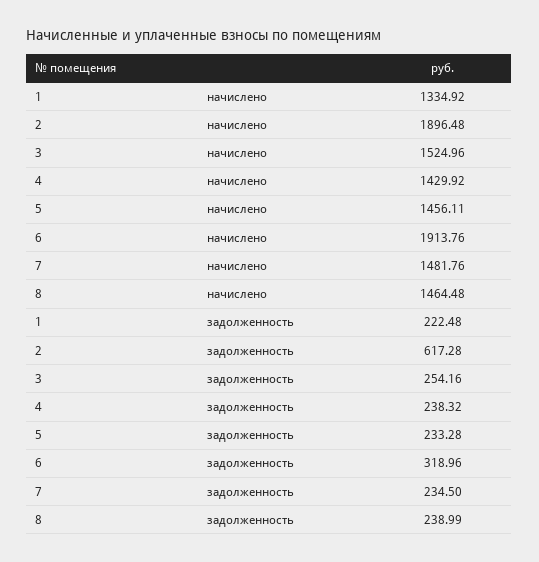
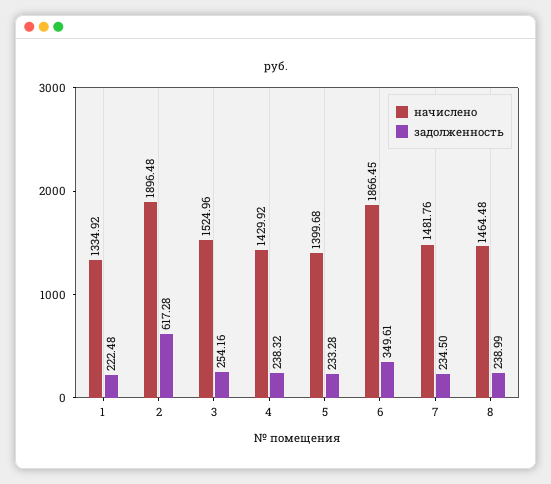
начислено, 5: 1456.11 -> 1399.68
начислено, 6: 1913.76 -> 1866.45
задолженность, 6: 318.96 -> 349.61

